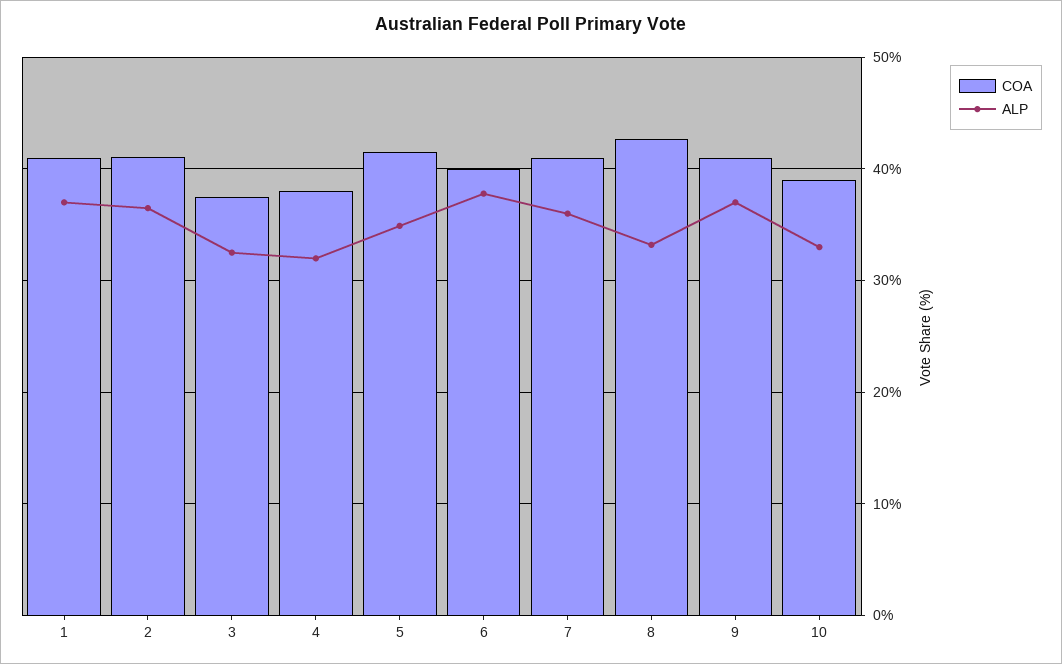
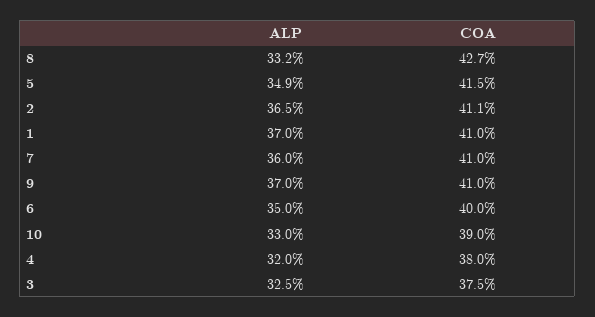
ALP, 6: 38 -> 35

